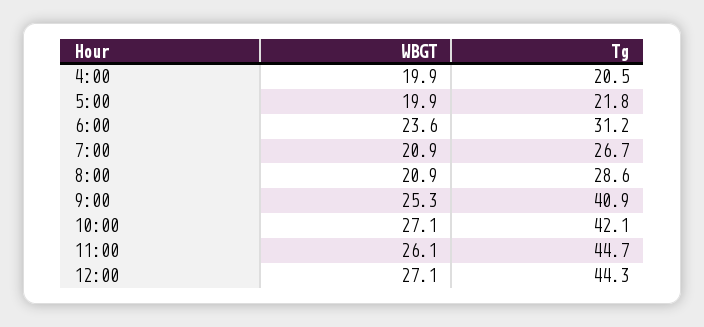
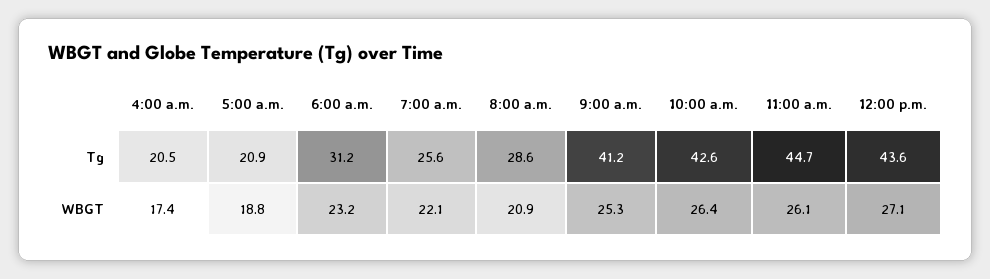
WBGT, 4:00: 19.9 -> 17.4
WBGT, 5:00: 19.9 -> 18.8
Tg, 5:00: 21.8 -> 20.9
WBGT, 6:00: 23.6 -> 23.2
WBGT, 7:00: 20.9 -> 22.1
Tg, 7:00: 26.7 -> 25.6
Tg, 9:00: 40.9 -> 41.2
WBGT, 10:00: 27.1 -> 26.4
Tg, 10:00: 42.1 -> 42.6
Tg, 12:00: 44.3 -> 43.6

